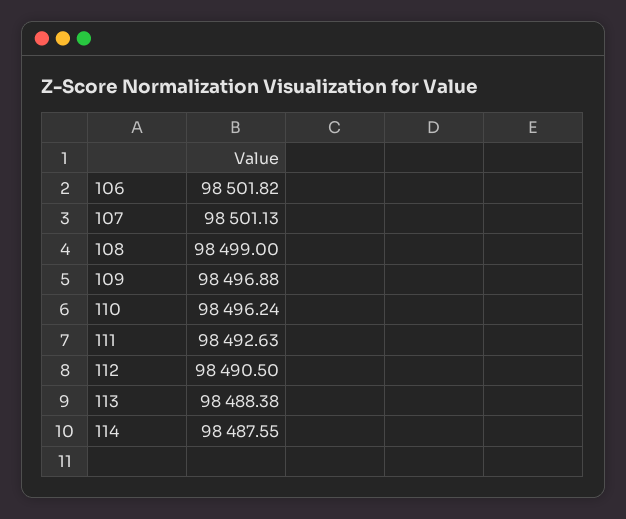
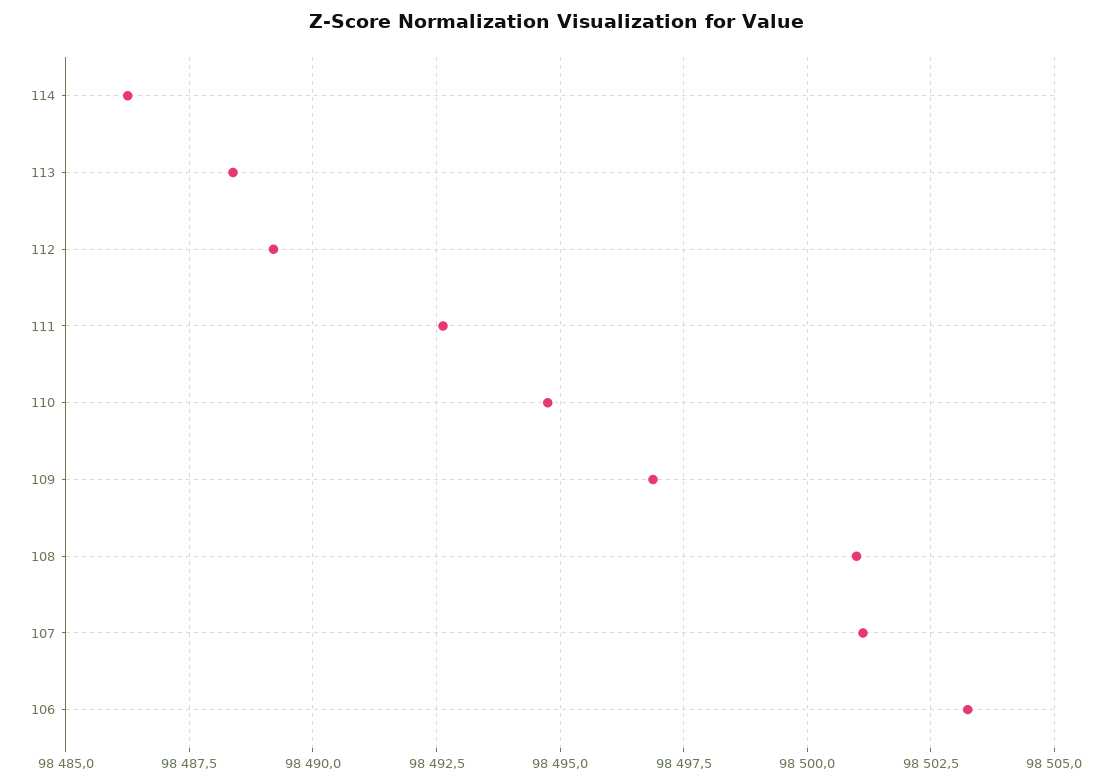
106: 98501.82 -> 98503.25
108: 98499 -> 98501
110: 98496.24 -> 98494.75
112: 98490.5 -> 98489.25
114: 98487.55 -> 98486.25

